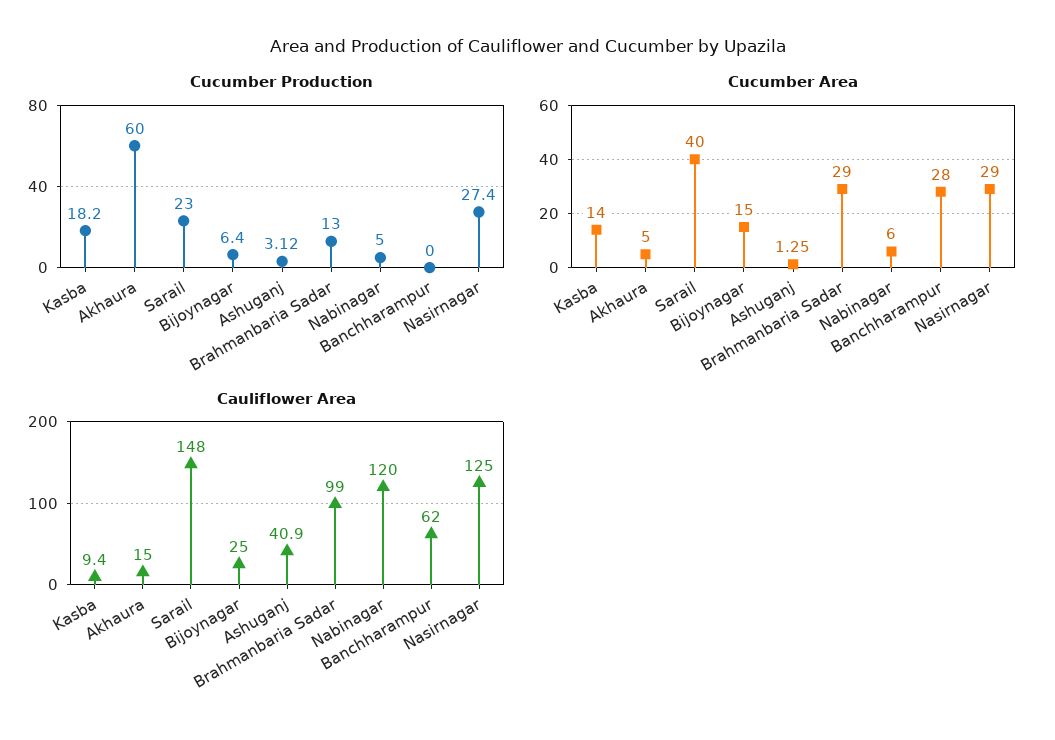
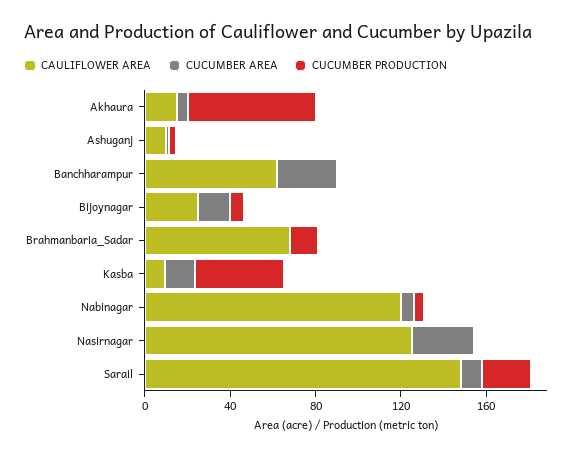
Cucumber Production, Kasba: 18.2 -> 40
Cucumber Production, Nasirnagar: 27.4 -> 0
Cucumber Area, Sarail: 40 -> 10
Cucumber Area, Brahmanbaria Sadar: 29 -> 0
Cauliflower Area, Ashuganj: 40.9 -> 10
Cauliflower Area, Brahmanbaria Sadar: 99 -> 70

